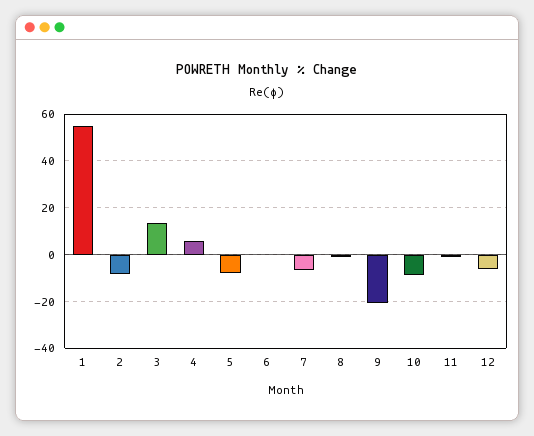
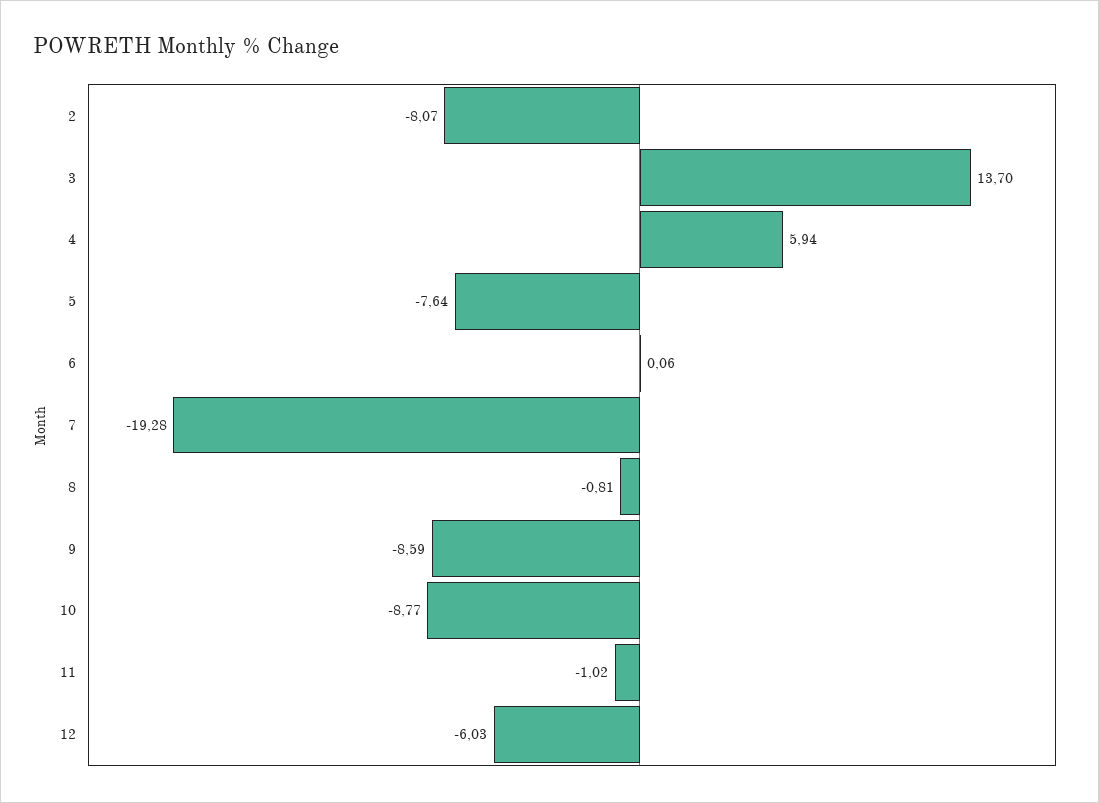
1: 55 -> none
7: -5 -> -19.28
9: -20 -> -8.59

